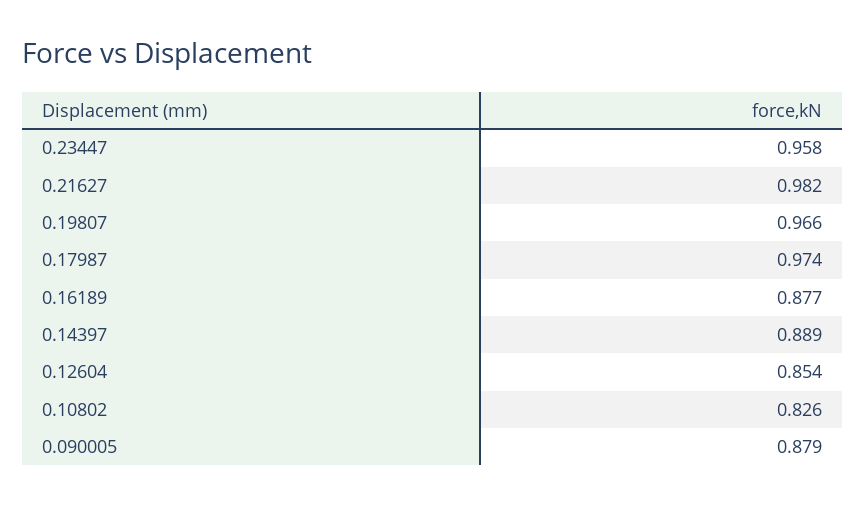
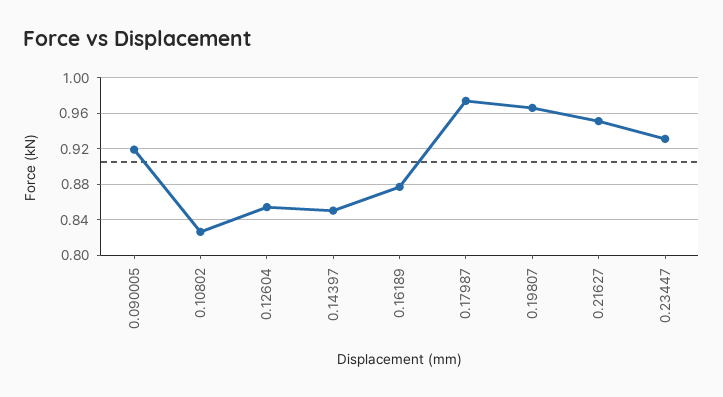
0.23447: 0.958 -> 0.93
0.21627: 0.982 -> 0.95
0.14397: 0.889 -> 0.85
0.090005: 0.879 -> 0.92

